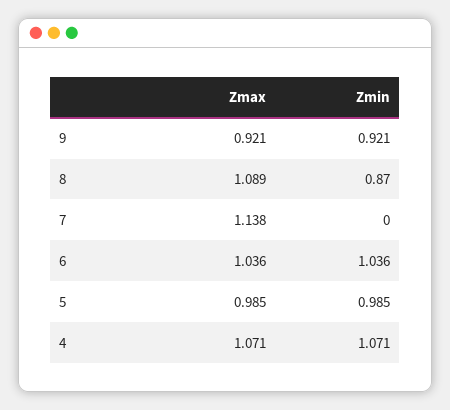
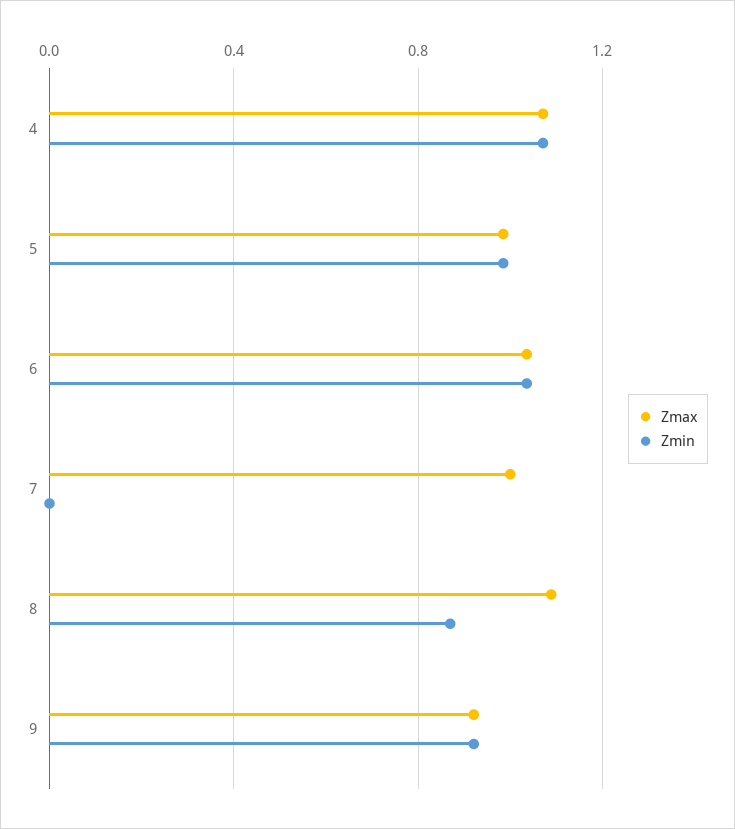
Zmax, 7: 1.138 -> 1

